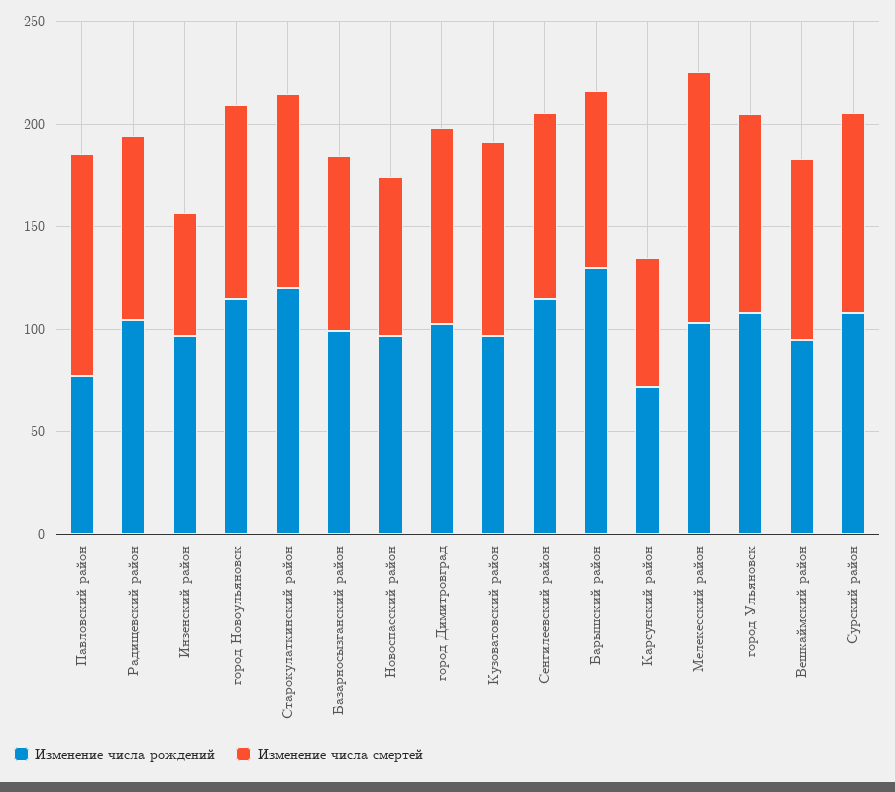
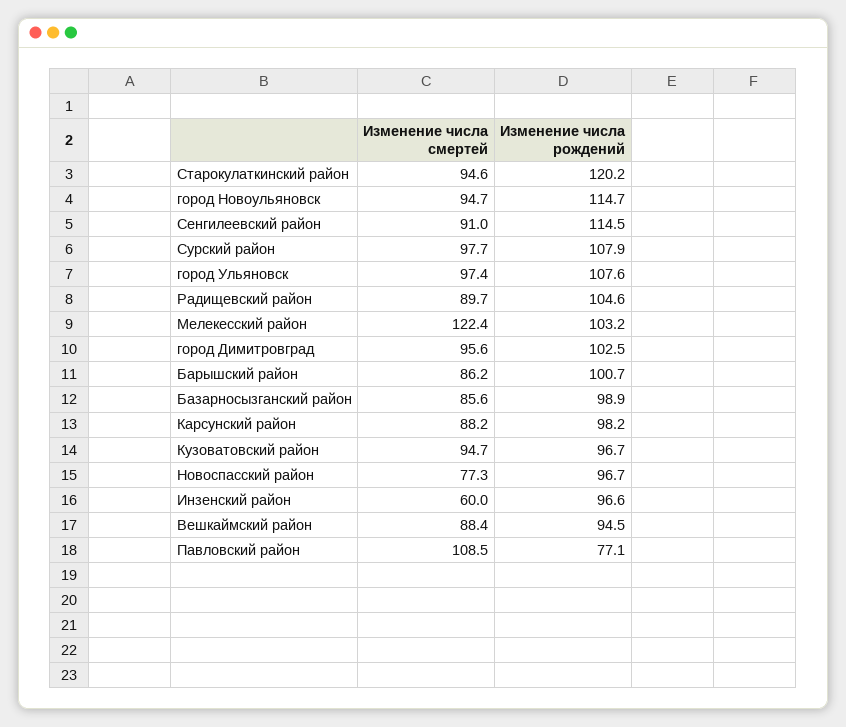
Изменение числа рождений, Барышский район: 130 -> 100.7
Изменение числа рождений, Карсунский район: 70 -> 98.2
Изменение числа смертей, Карсунский район: 60 -> 88.2

